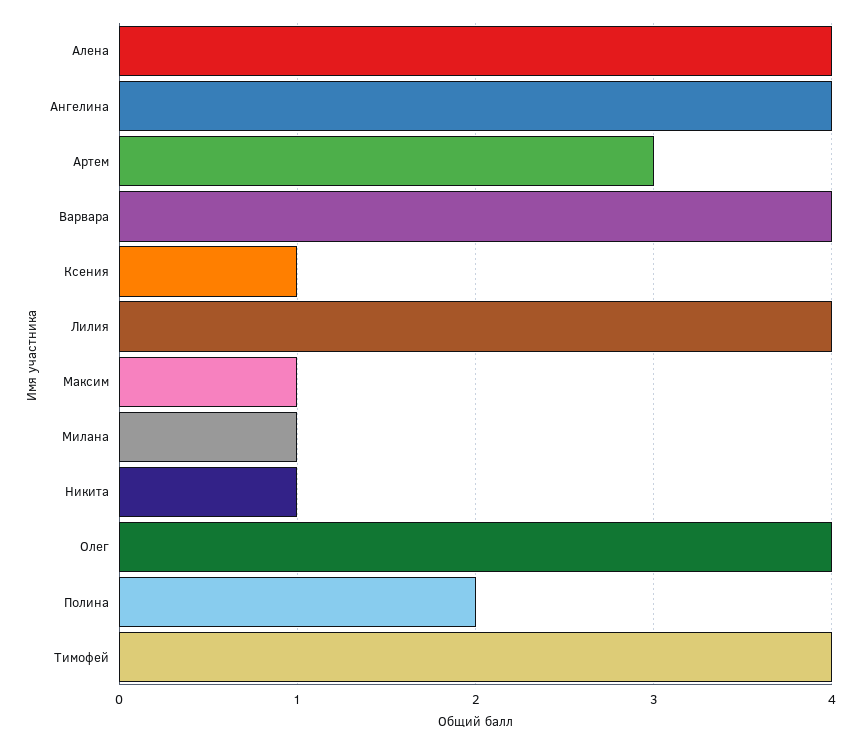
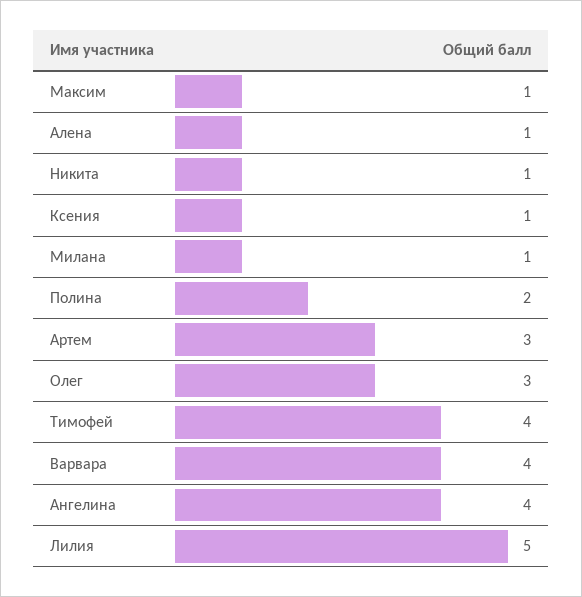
Алена: 4 -> 1
Лилия: 4 -> 5
Олег: 4 -> 3

